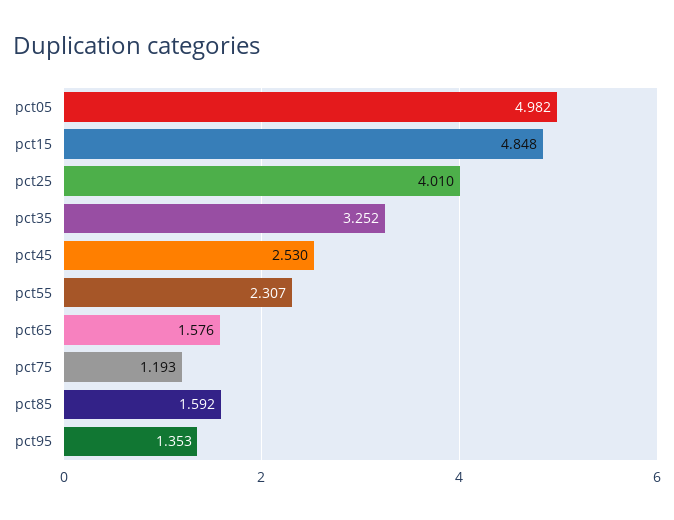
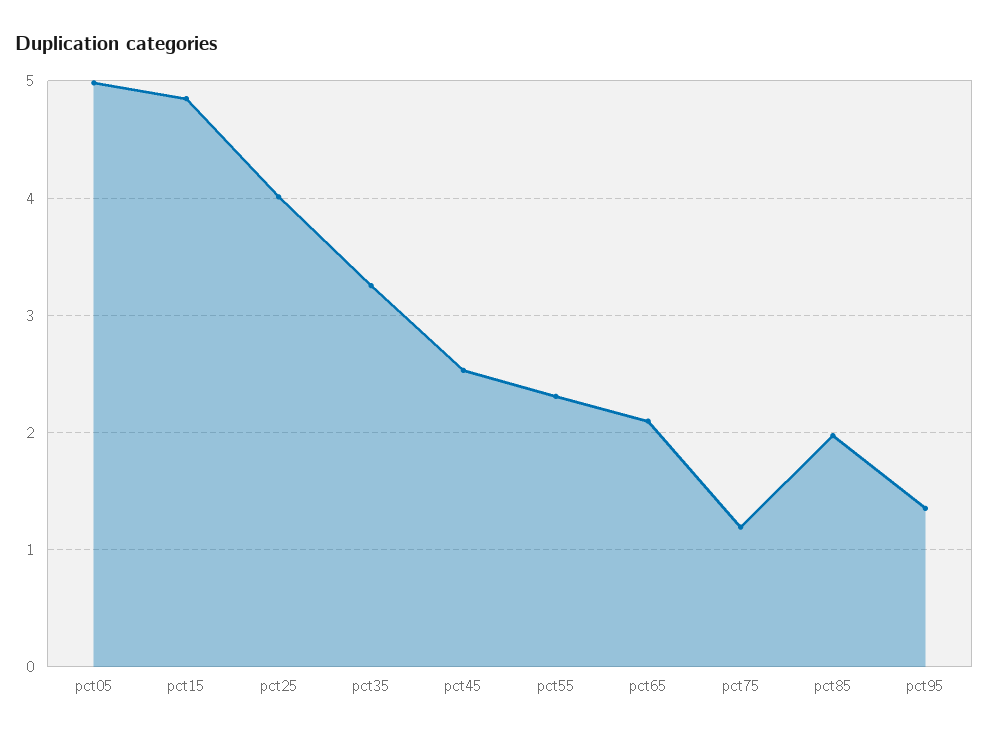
pct65: 1.576 -> 2.1
pct85: 1.592 -> 2

